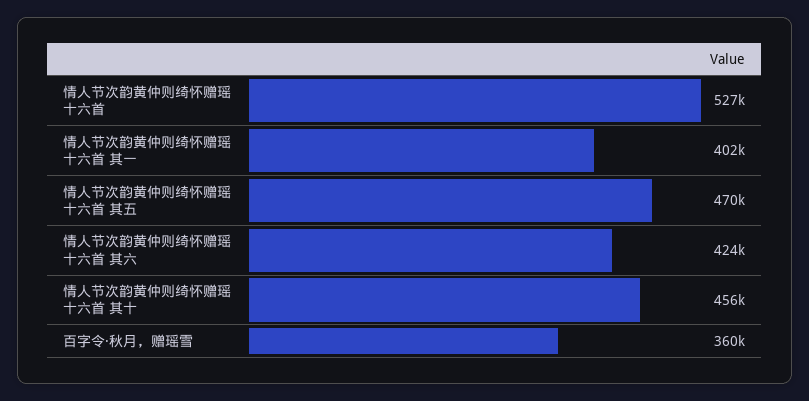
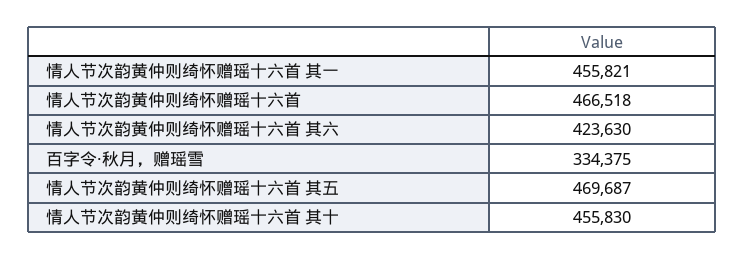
情人节次韵黄仲则绮怀赠瑶十六首: 527000 -> 466518
情人节次韵黄仲则绮怀赠瑶十六首 其一: 402000 -> 455821
百字令·秋月，赠瑶雪: 360000 -> 334375

